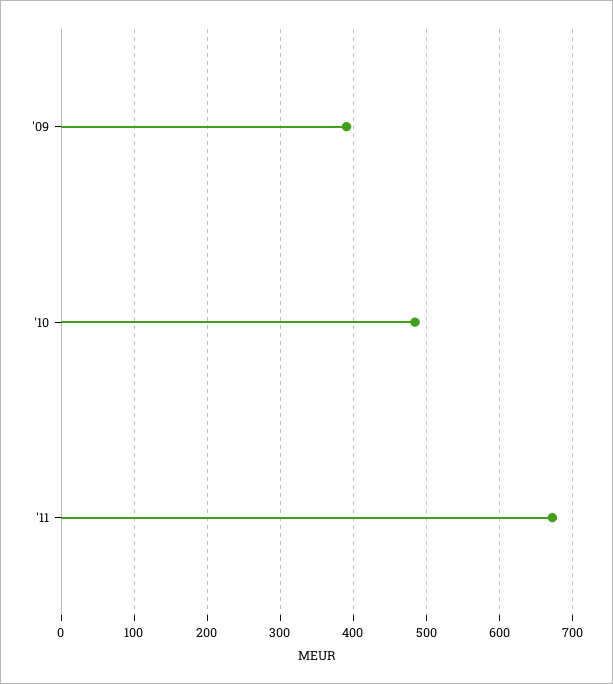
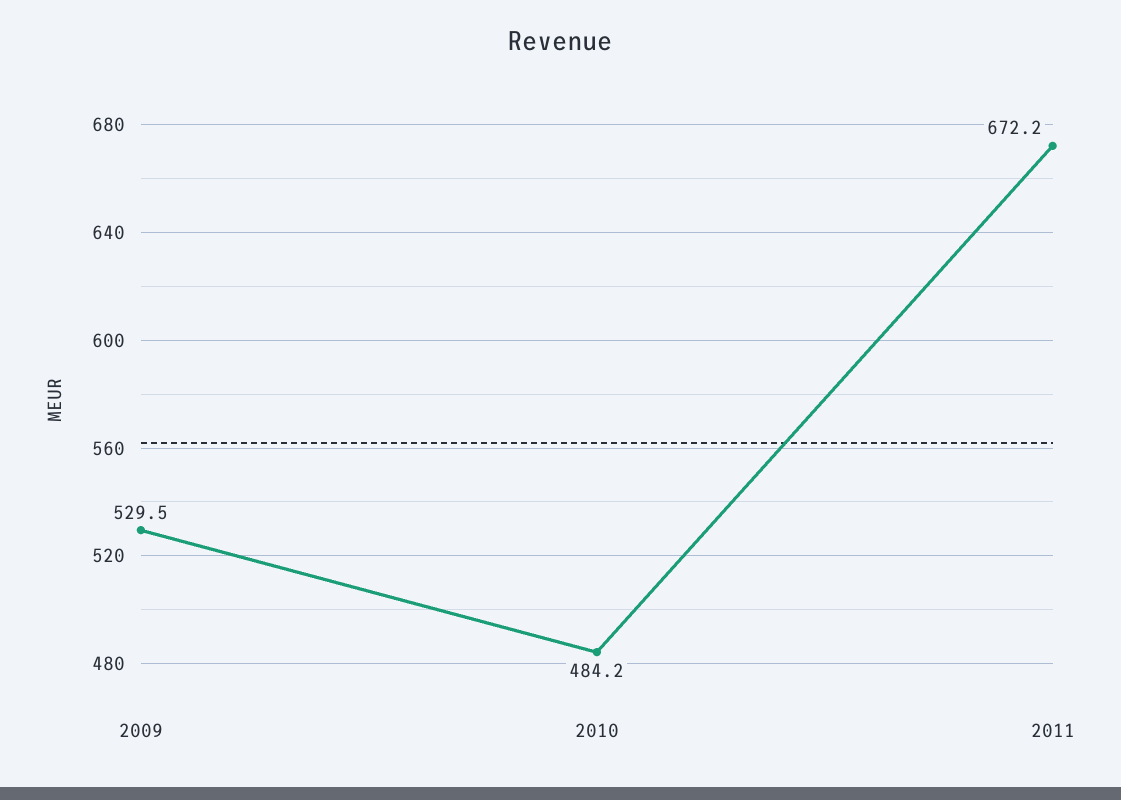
'09: 390 -> 529.5

